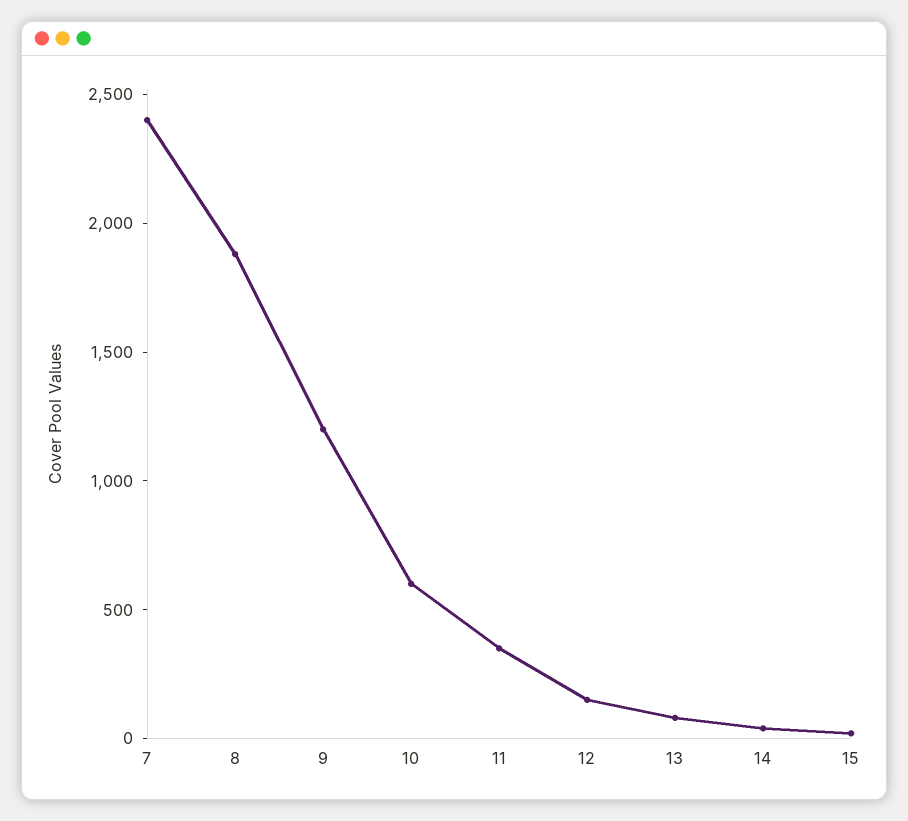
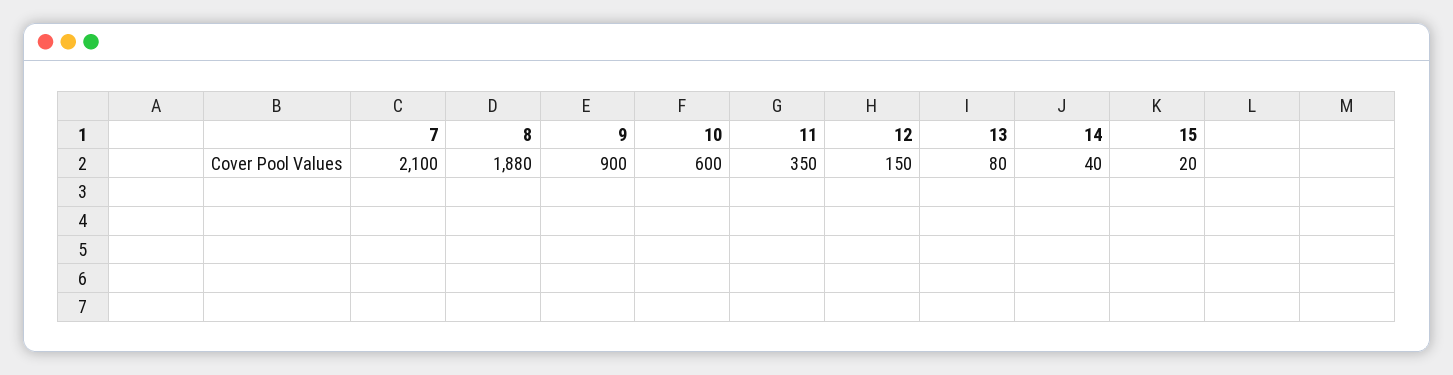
7: 2400 -> 2100
9: 1200 -> 900

